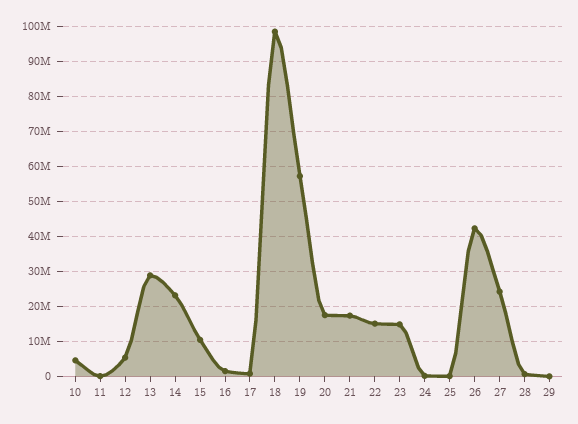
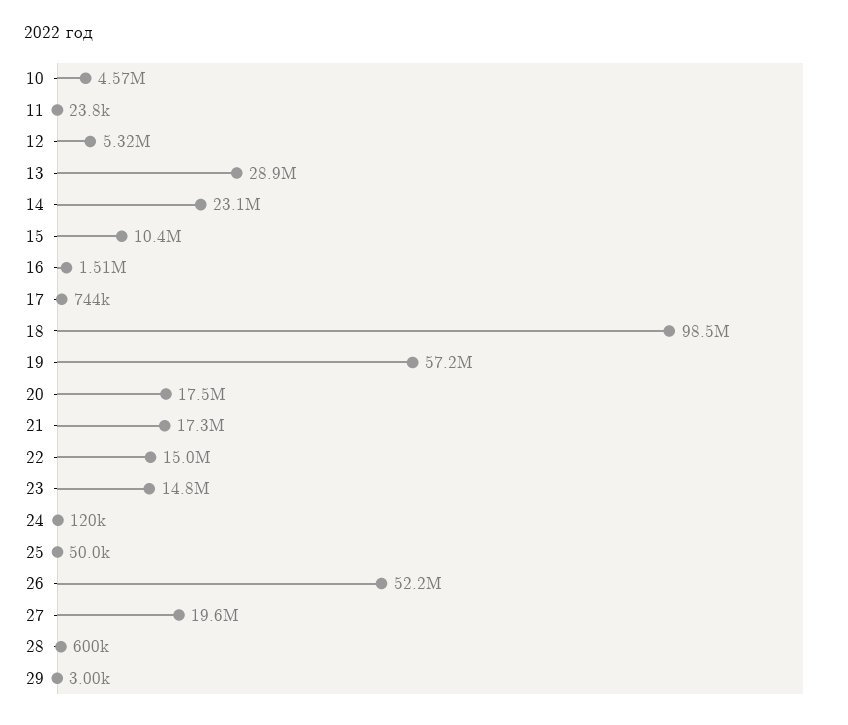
26: 42000000 -> 52200000
27: 24000000 -> 19600000

